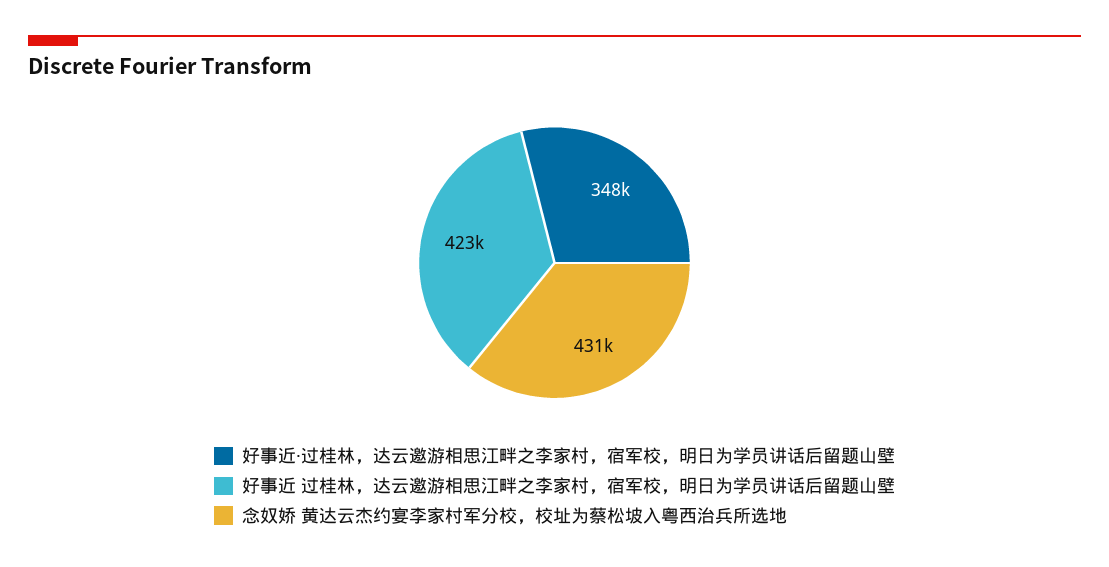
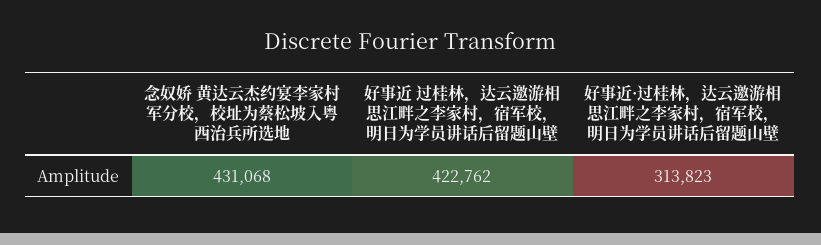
好事近·过桂林，达云邀游相思江畔之李家村，宿军校，明日为学员讲话后留题山壁: 348000 -> 313823

